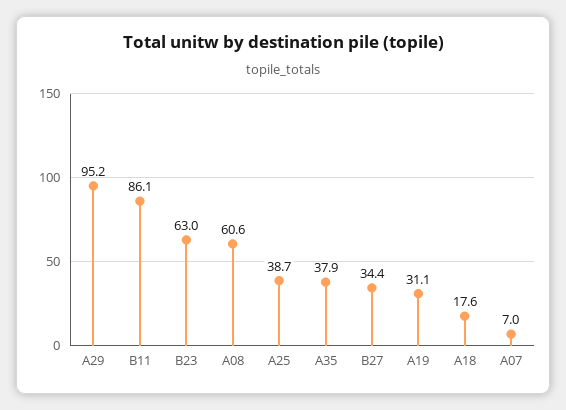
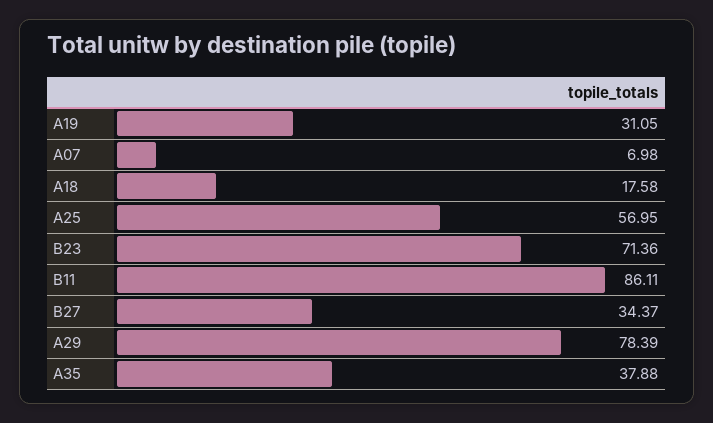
A29: 95.2 -> 78.39
B23: 63 -> 71.36
A08: 60.6 -> none
A25: 38.7 -> 56.95

